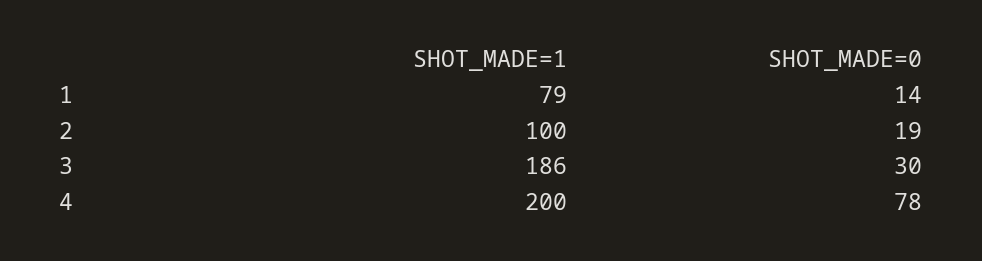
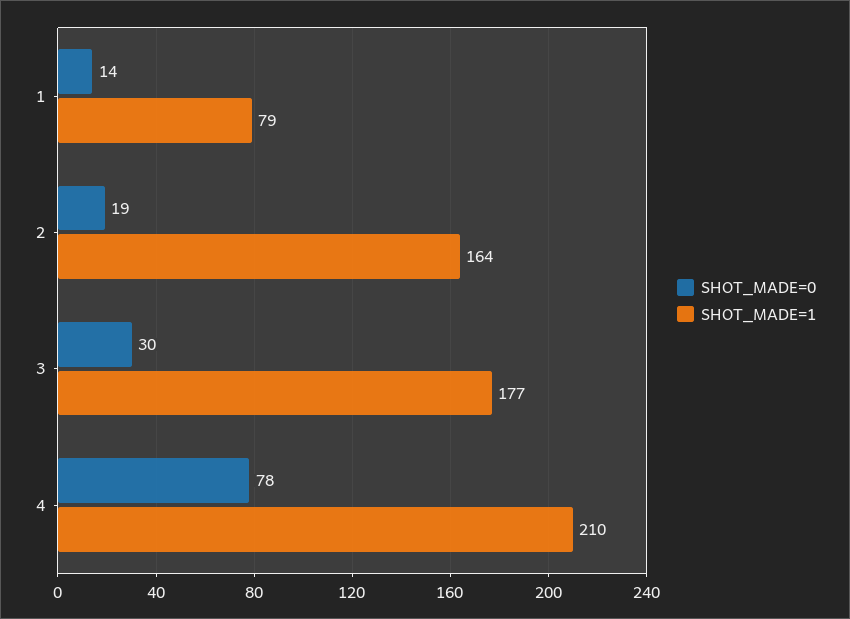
SHOT_MADE=1, 2: 100 -> 164
SHOT_MADE=1, 3: 186 -> 177
SHOT_MADE=1, 4: 200 -> 210

